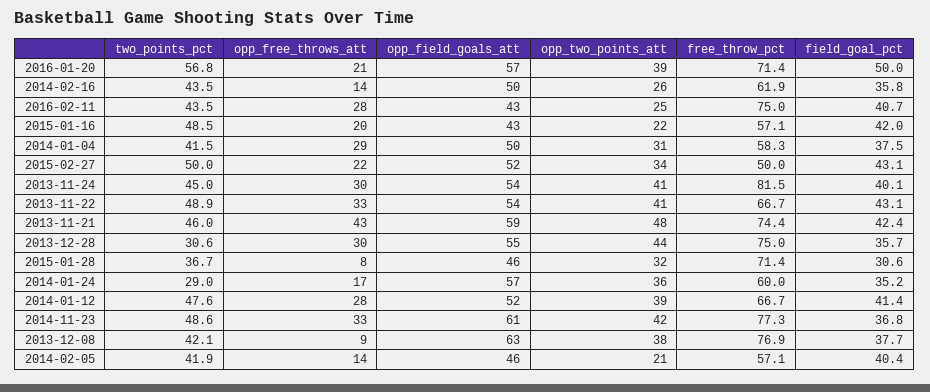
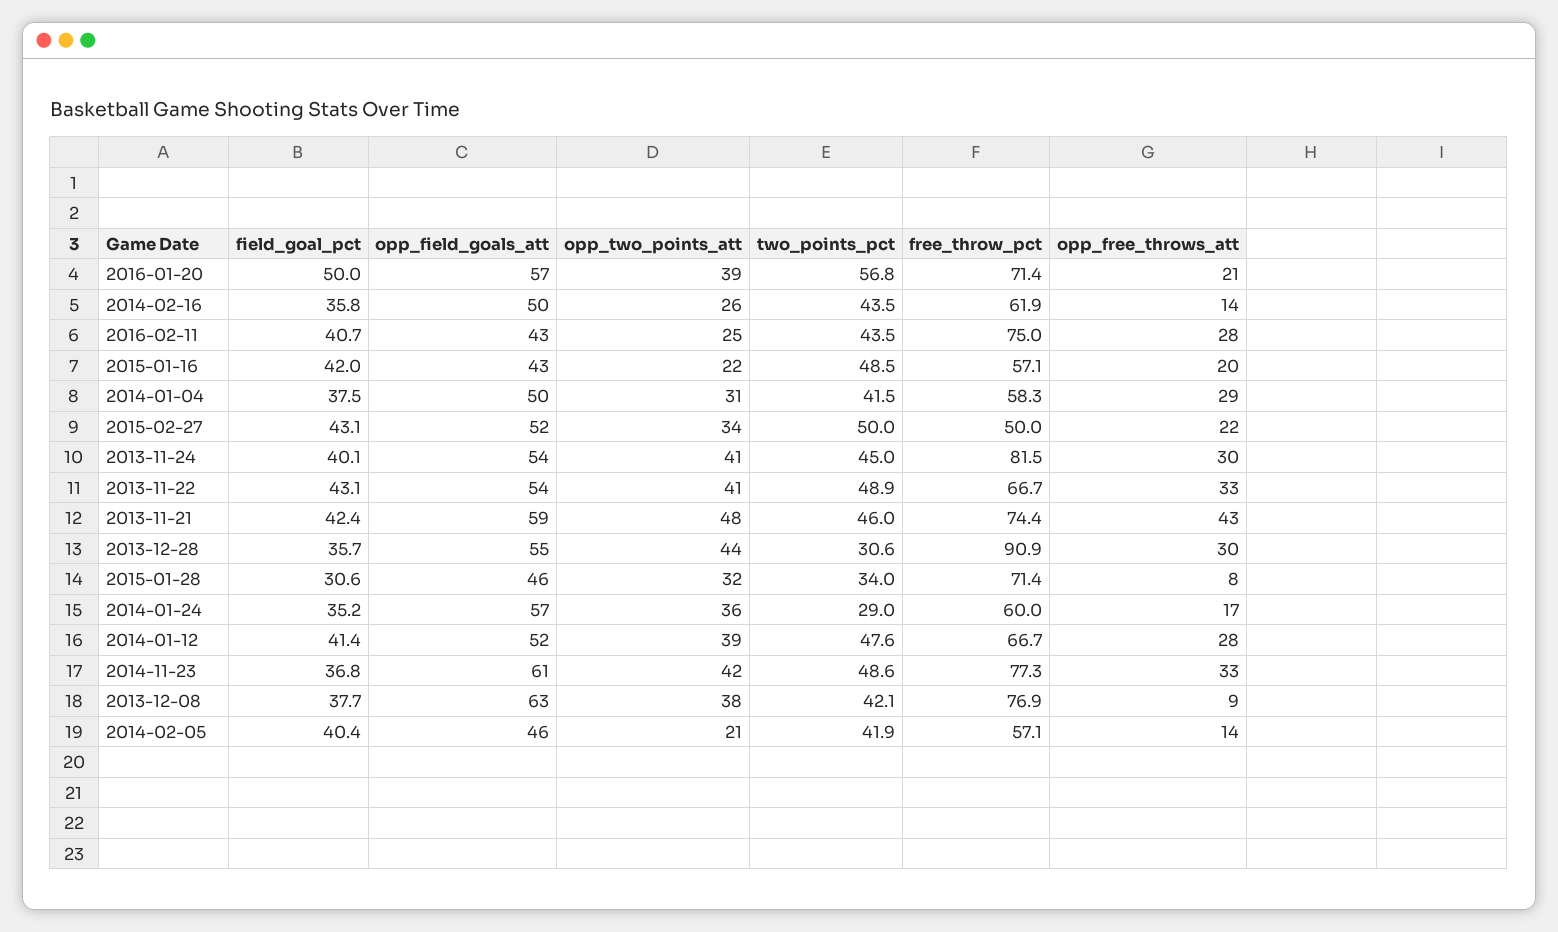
free_throw_pct, 2013-12-28: 75 -> 90.9
two_points_pct, 2015-01-28: 36.7 -> 34

